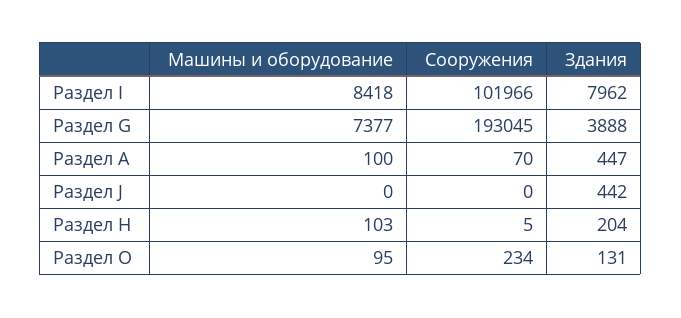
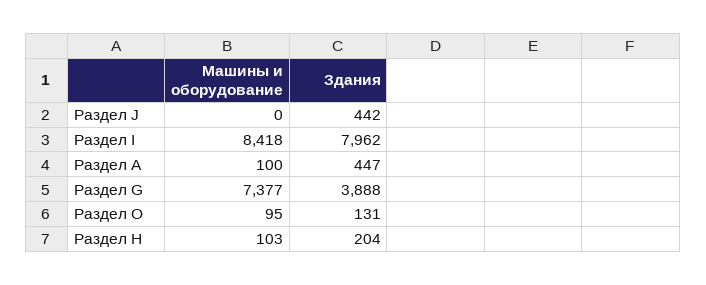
Сооружения, Раздел I: 101966 -> none
Сооружения, Раздел G: 193045 -> none
Сооружения, Раздел А: 70 -> none
Сооружения, Раздел J: 0 -> none
Сооружения, Раздел Н: 5 -> none
Сооружения, Раздел O: 234 -> none

